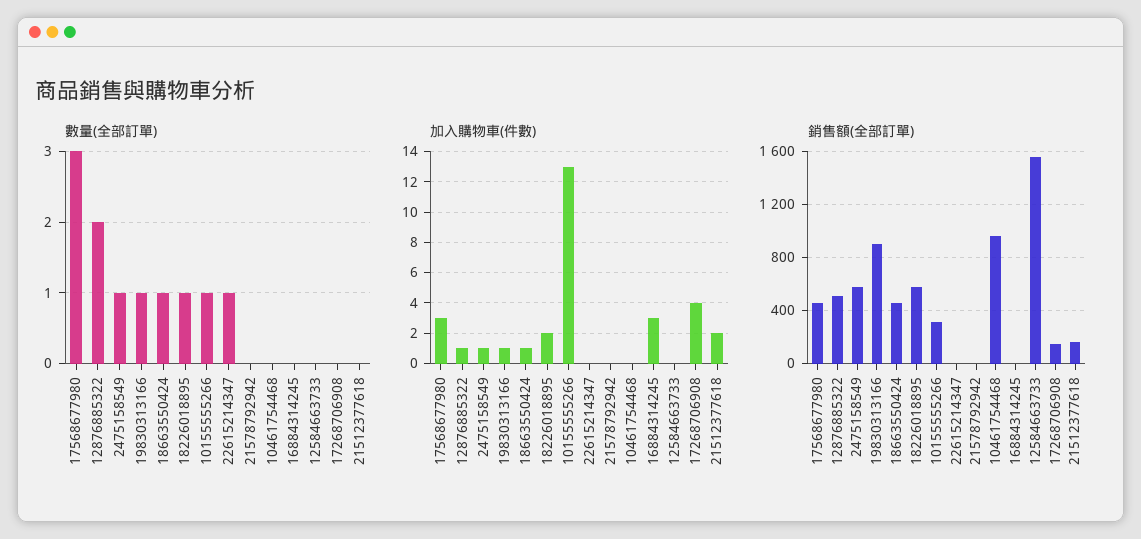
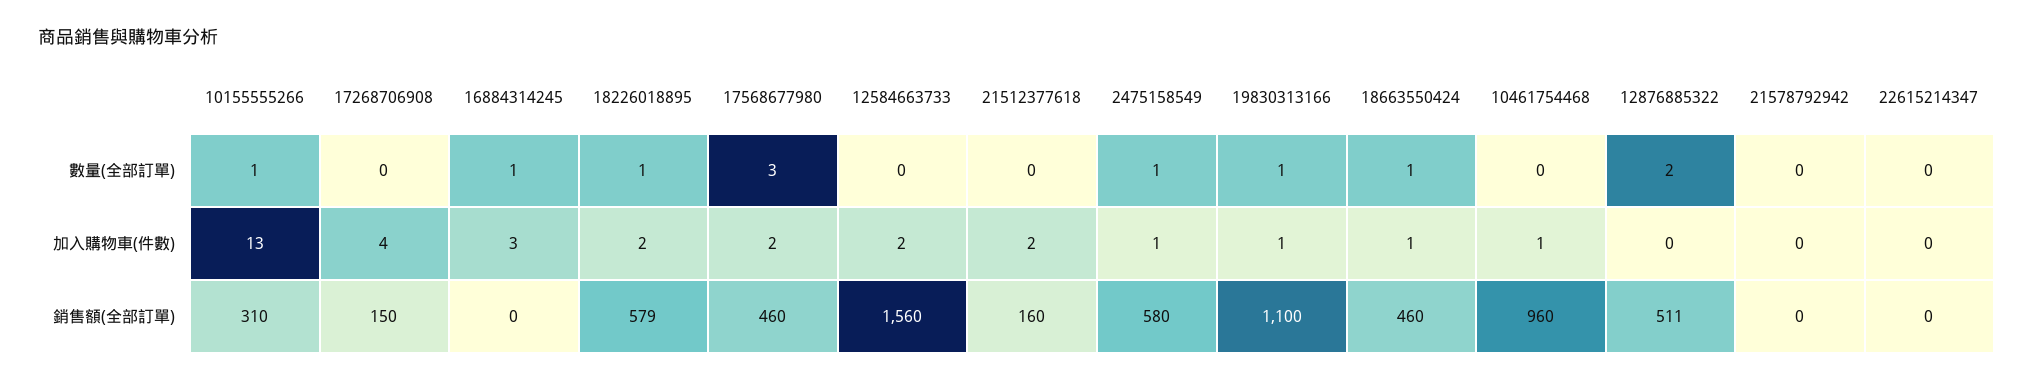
數量(全部訂單), 22615214347: 1 -> 0
數量(全部訂單), 16884314245: 0 -> 1
加入購物車(件數), 17568677980: 3 -> 2
加入購物車(件數), 12876885322: 1 -> 0
加入購物車(件數), 10461754468: 0 -> 1
加入購物車(件數), 12584663733: 0 -> 2
銷售額(全部訂單), 19830313166: 900 -> 1100

